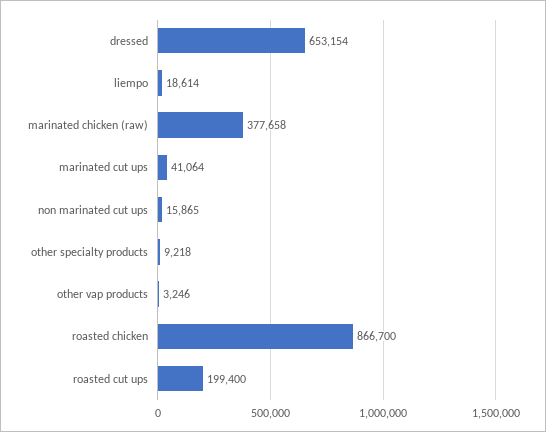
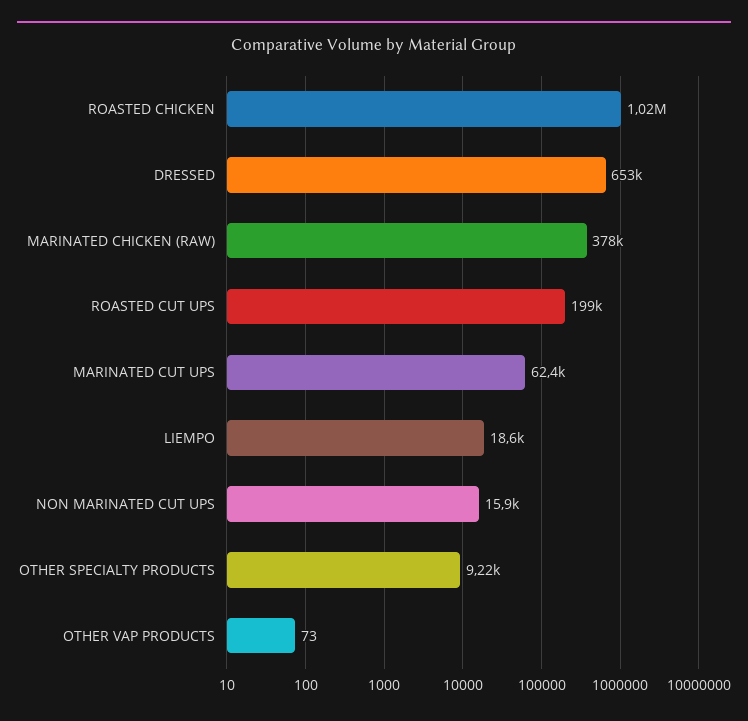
marinated cut ups: 41064 -> 62400
other vap products: 3246 -> 73
roasted chicken: 866700 -> 1020000

